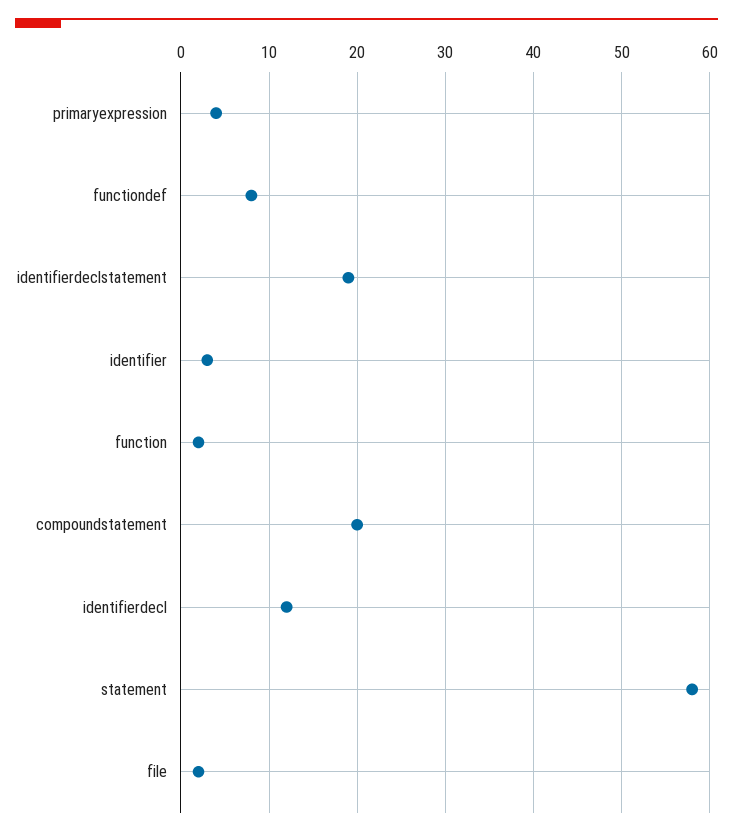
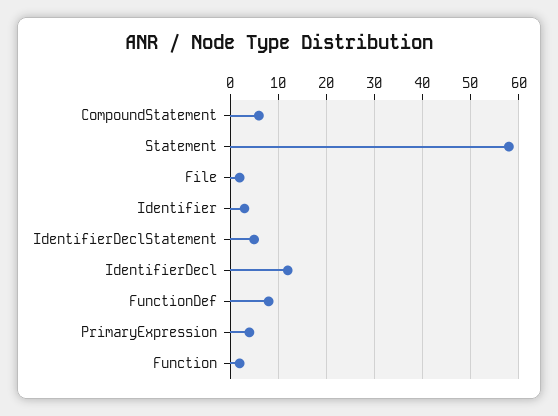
identifierdeclstatement: 19 -> 5
compoundstatement: 20 -> 5

